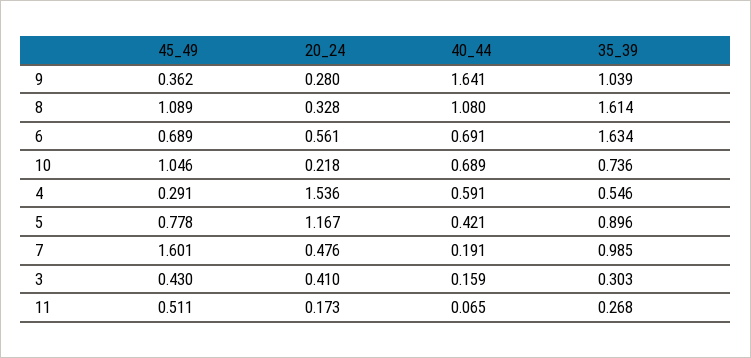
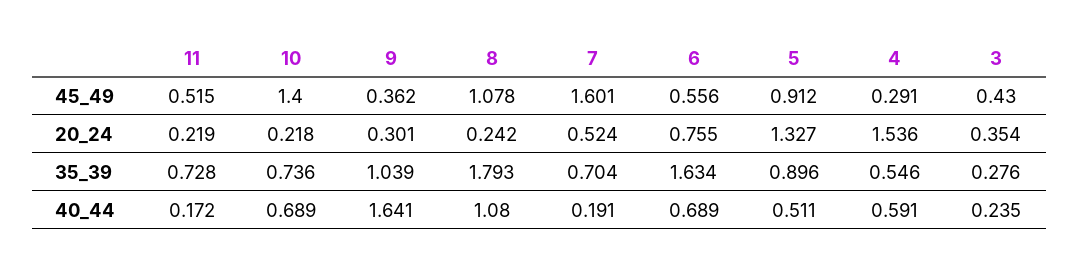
20_24, 9: 0.28 -> 0.301
45_49, 8: 1.089 -> 1.078
20_24, 8: 0.328 -> 0.242
35_39, 8: 1.614 -> 1.793
45_49, 6: 0.689 -> 0.556
20_24, 6: 0.561 -> 0.755
40_44, 6: 0.691 -> 0.689
45_49, 10: 1.046 -> 1.4
45_49, 5: 0.778 -> 0.912
20_24, 5: 1.167 -> 1.327
40_44, 5: 0.421 -> 0.511
20_24, 7: 0.476 -> 0.524
35_39, 7: 0.985 -> 0.704
20_24, 3: 0.41 -> 0.354
40_44, 3: 0.159 -> 0.235
35_39, 3: 0.303 -> 0.276
45_49, 11: 0.511 -> 0.515
20_24, 11: 0.173 -> 0.219
40_44, 11: 0.065 -> 0.172
35_39, 11: 0.268 -> 0.728

